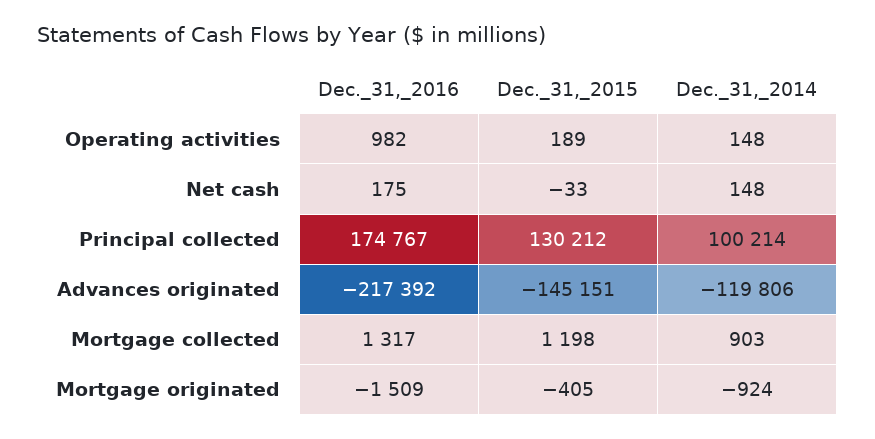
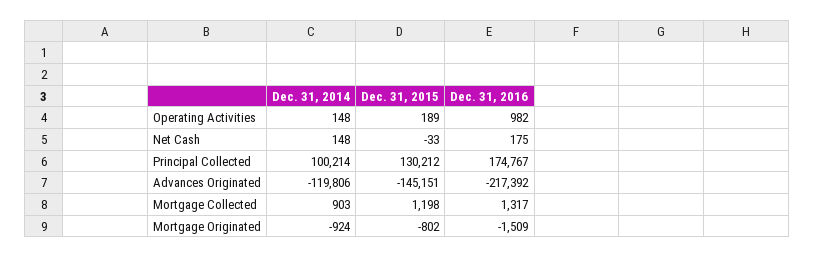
Dec._31,_2015, Mortgage originated: -405 -> -802

